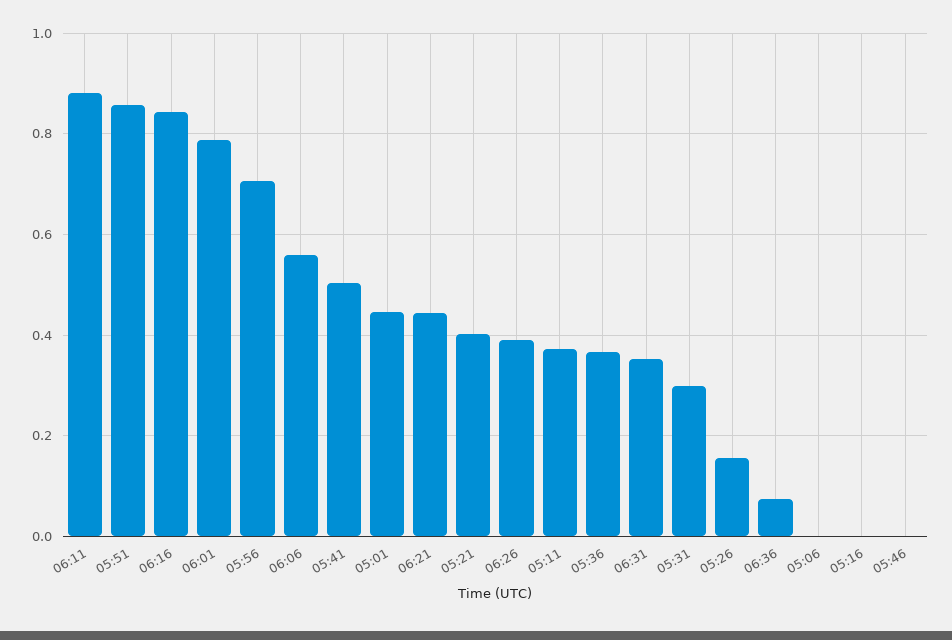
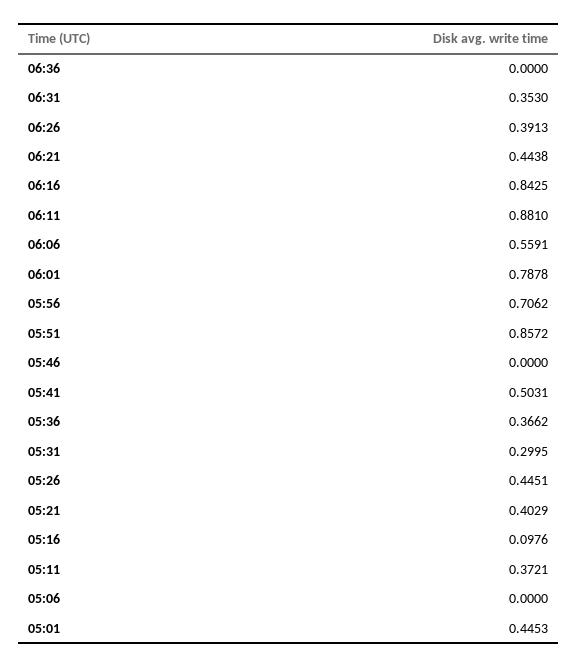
05:26: 0.16 -> 0.4451
06:36: 0.08 -> 0
05:16: 0 -> 0.0976

